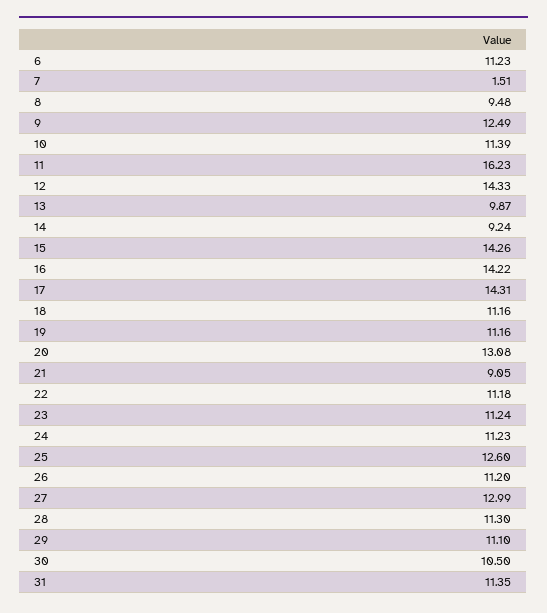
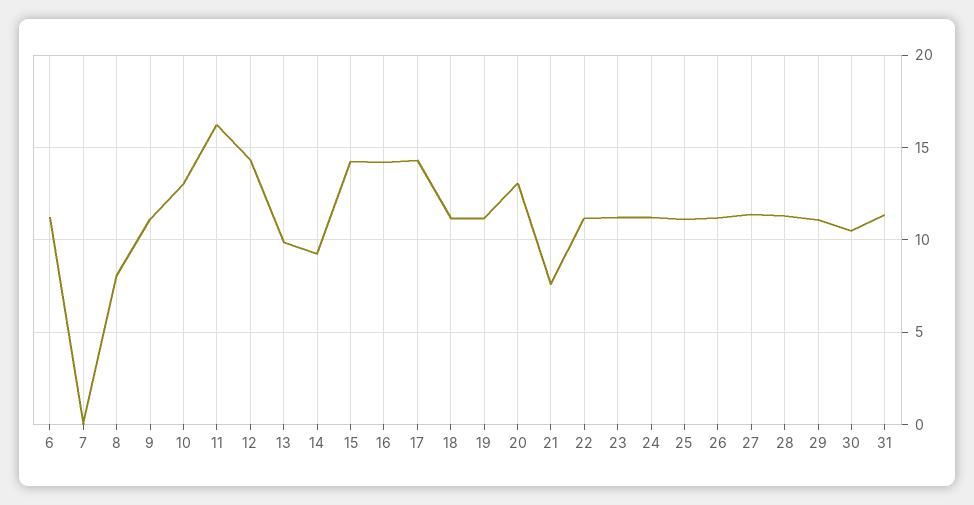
7: 1.51 -> 0
8: 9.48 -> 8
9: 12.49 -> 11
10: 11.39 -> 13
21: 9.05 -> 7.5
25: 12.6 -> 11
27: 12.99 -> 11.5

